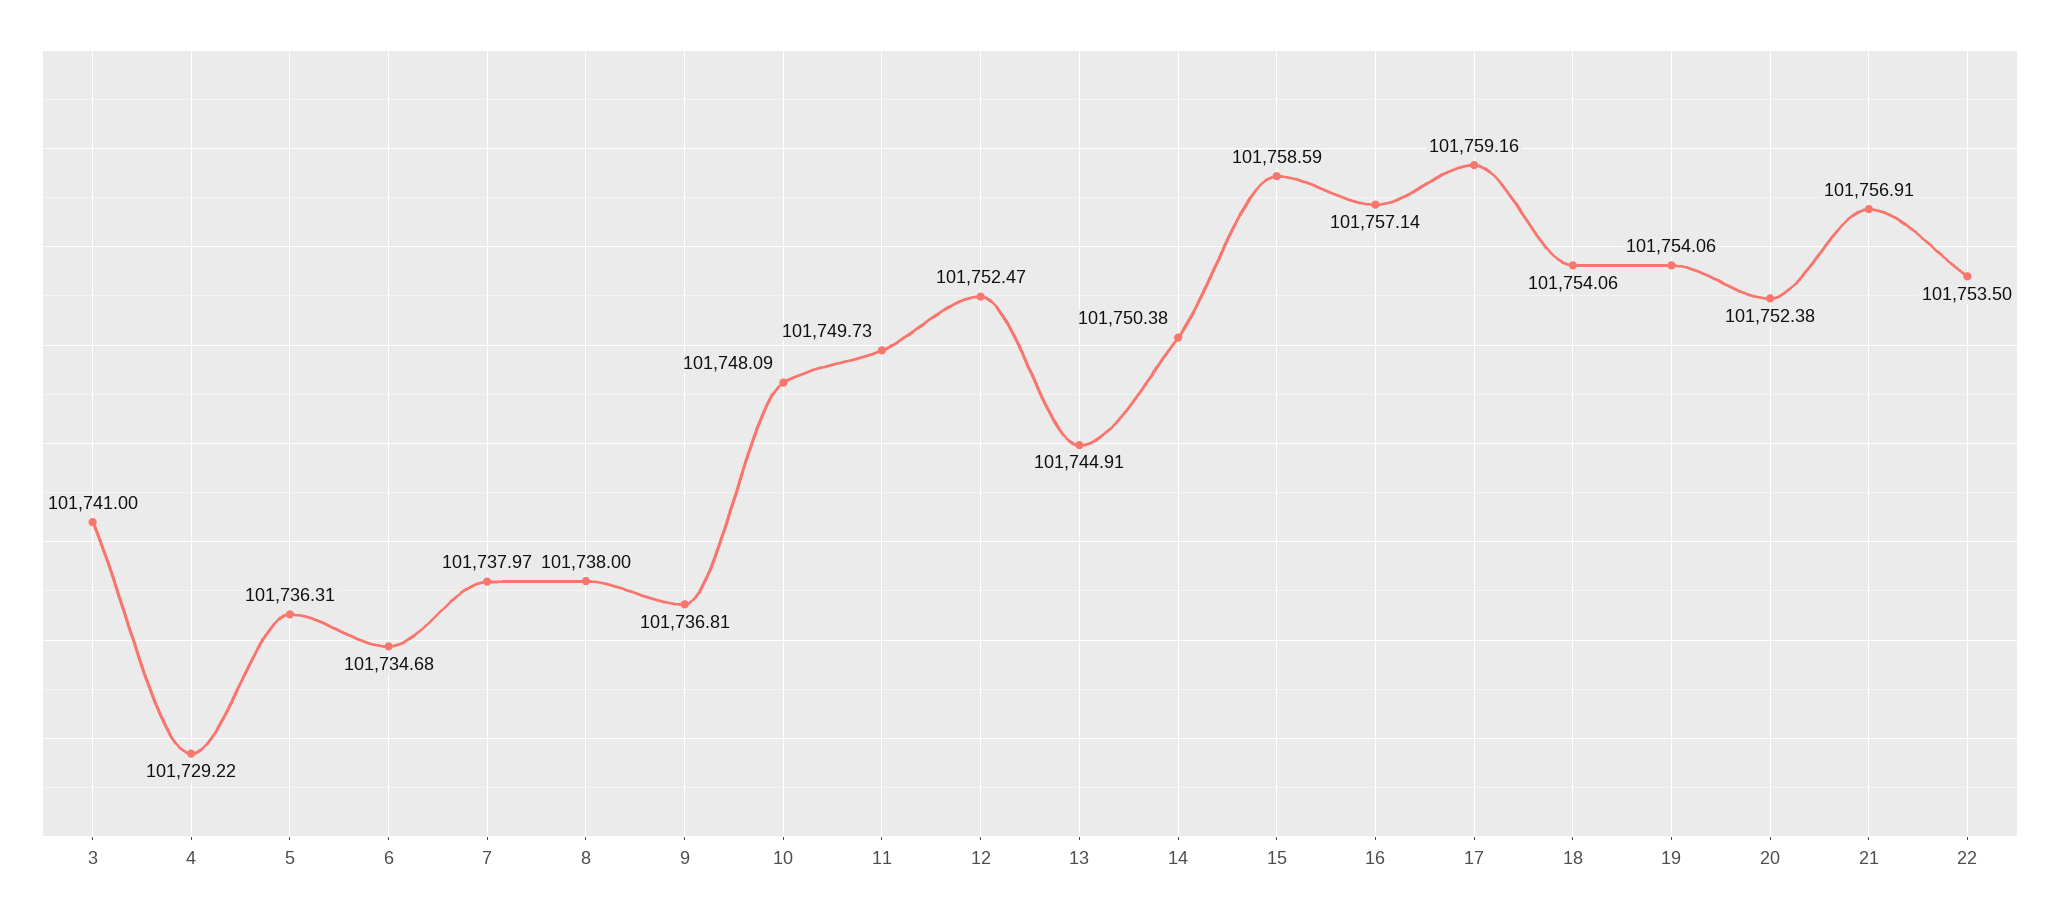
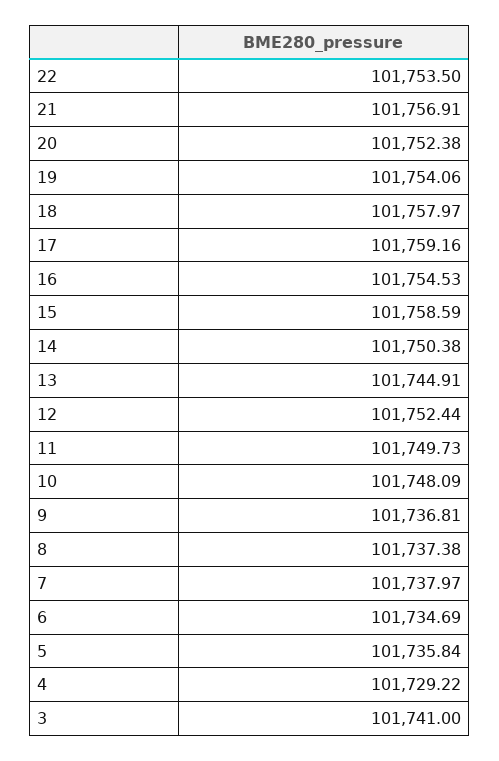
5: 101736.31 -> 101735.84
6: 101734.68 -> 101734.69
8: 101738 -> 101737.38
12: 101752.47 -> 101752.44
16: 101757.14 -> 101754.53
18: 101754.06 -> 101757.97

